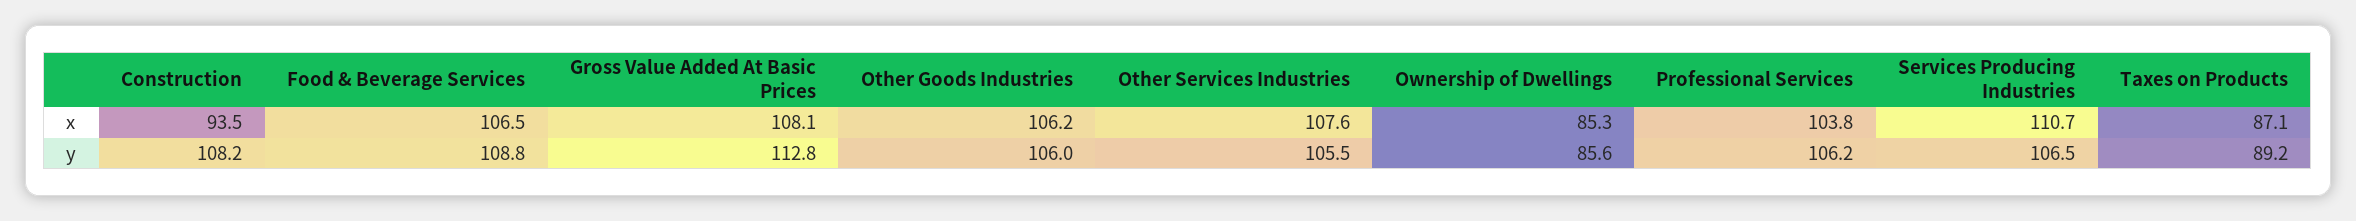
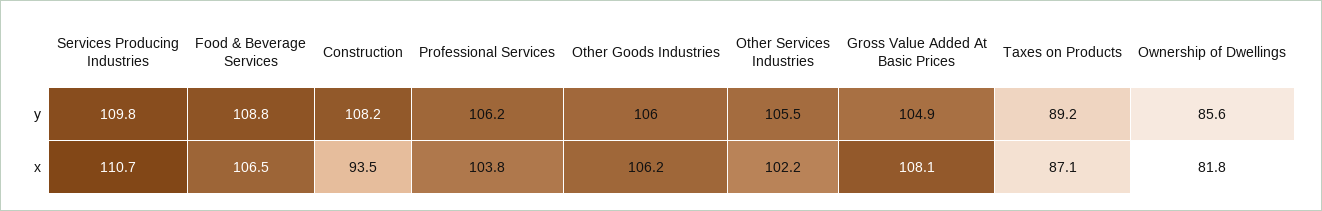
Other Services Industries, x: 107.6 -> 102.2
Ownership of Dwellings, x: 85.3 -> 81.8
Gross Value Added At Basic Prices, y: 112.8 -> 104.9
Services Producing Industries, y: 106.5 -> 109.8

